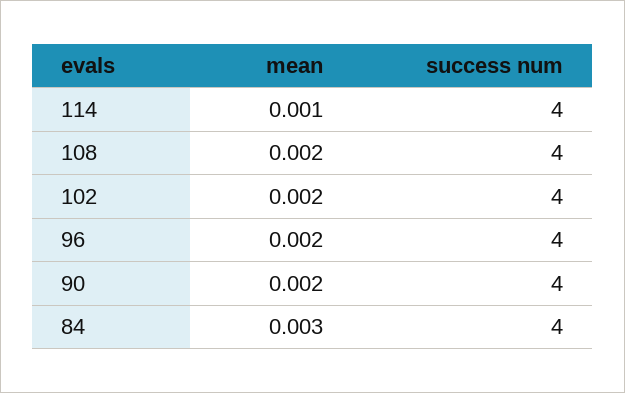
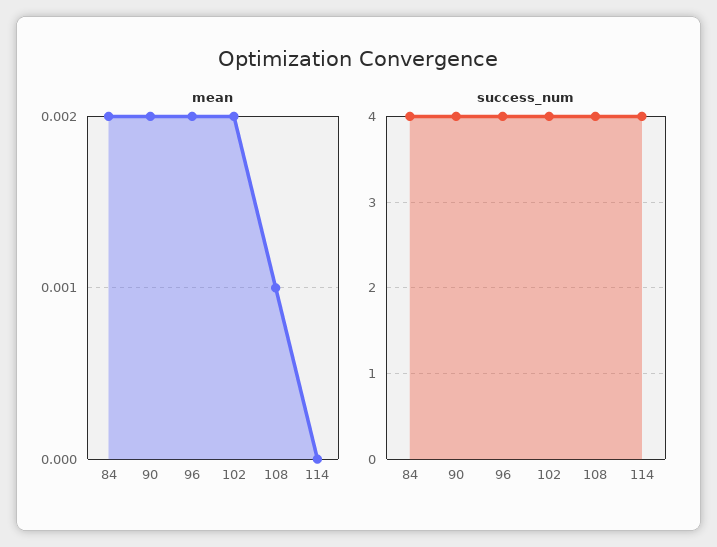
mean, 114: 0.001 -> 0
mean, 108: 0.002 -> 0.001
mean, 84: 0.003 -> 0.002

